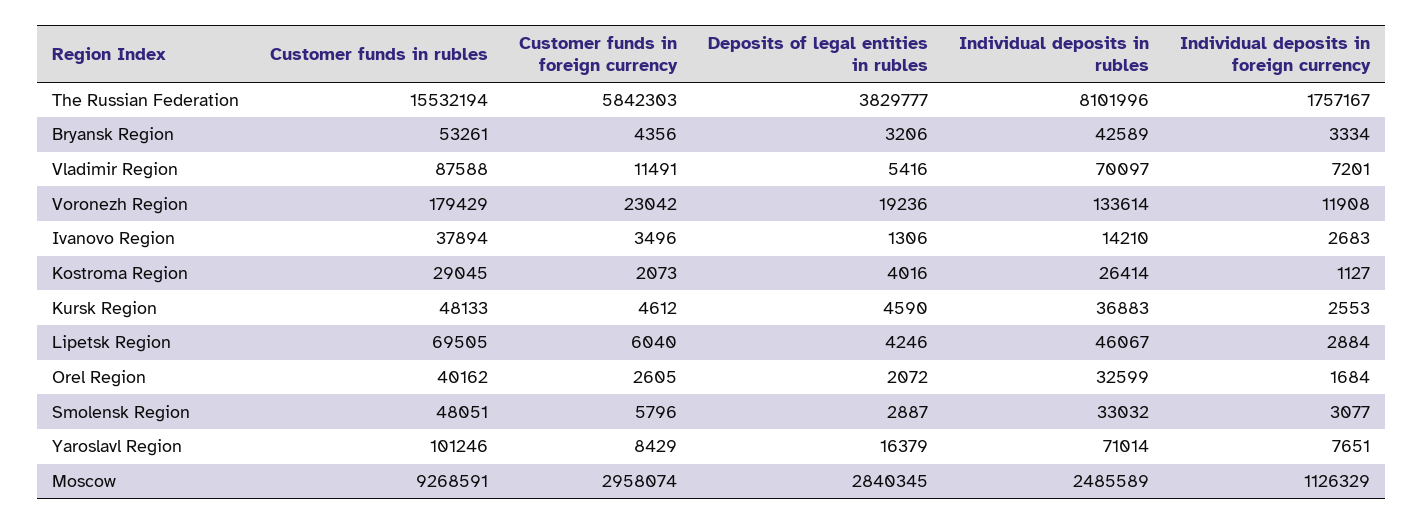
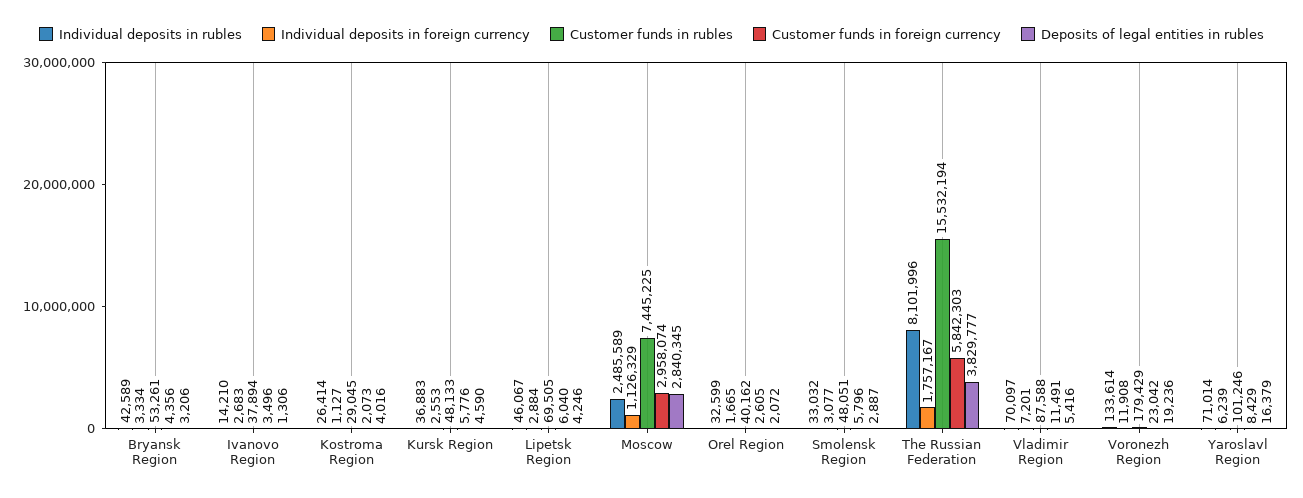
Customer funds in foreign currency, Kursk Region: 4612 -> 5776
Individual deposits in foreign currency, Orel Region: 1684 -> 1665
Individual deposits in foreign currency, Yaroslavl Region: 7651 -> 6239
Customer funds in rubles, Moscow: 9268591 -> 7445225

